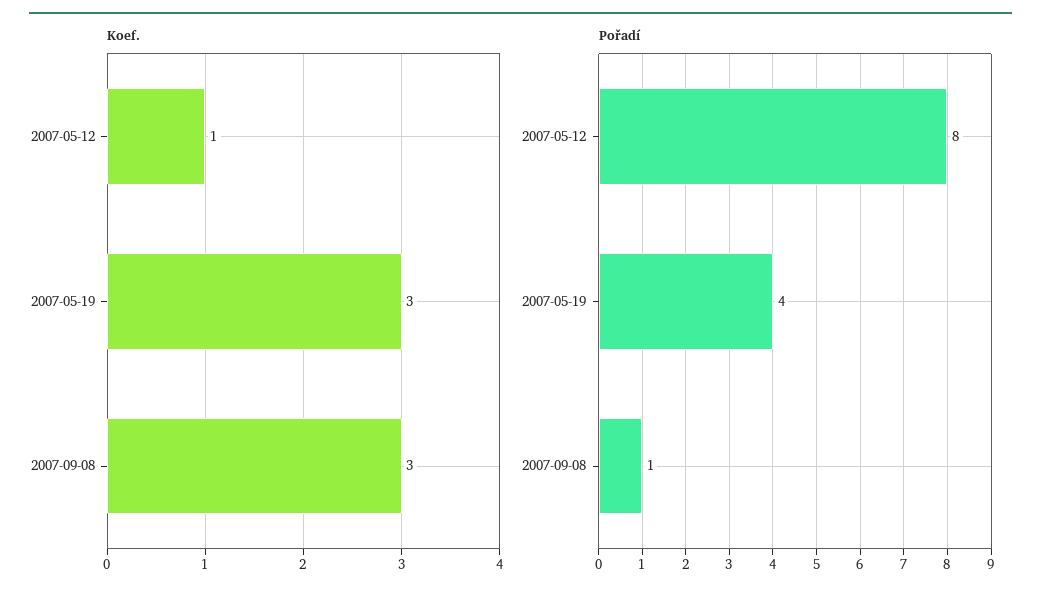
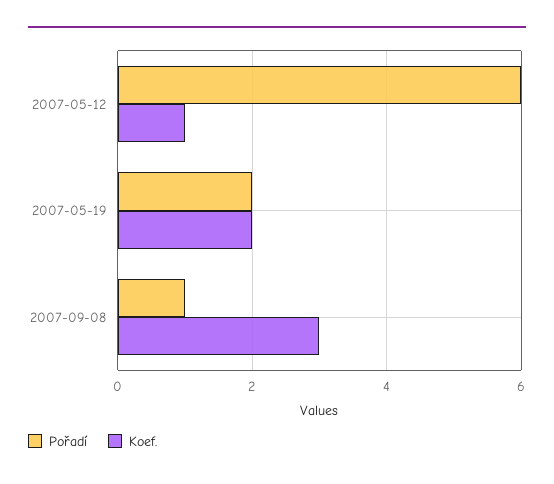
Koef., 2007-05-19: 3 -> 2
Pořadí, 2007-05-12: 8 -> 6
Pořadí, 2007-05-19: 4 -> 2

